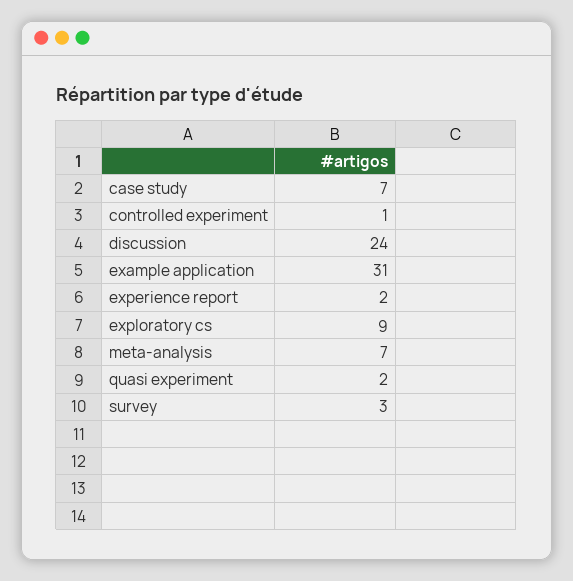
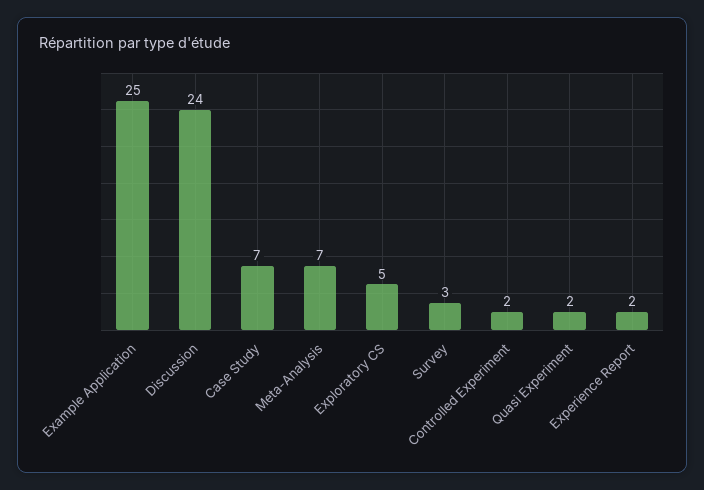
controlled experiment: 1 -> 2
example application: 31 -> 25
exploratory cs: 9 -> 5

